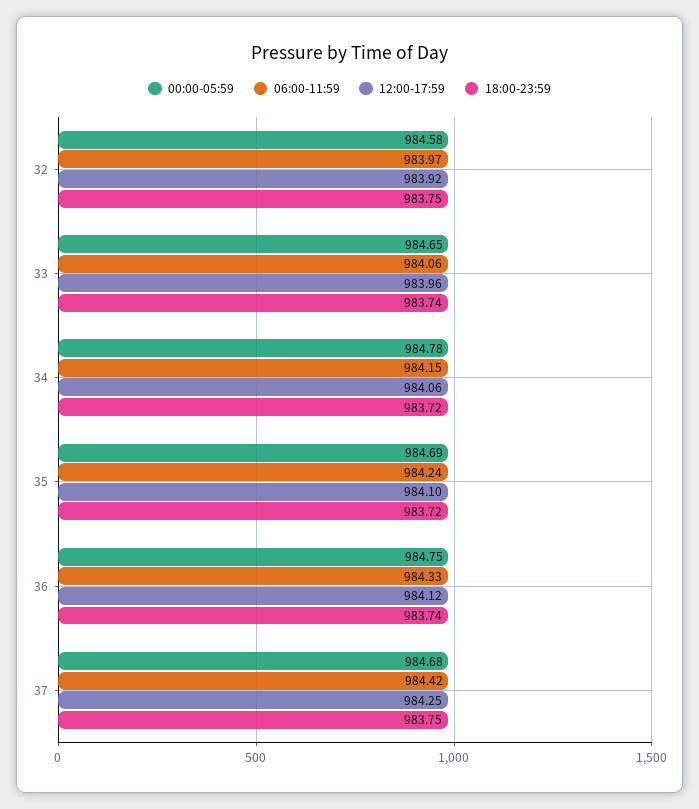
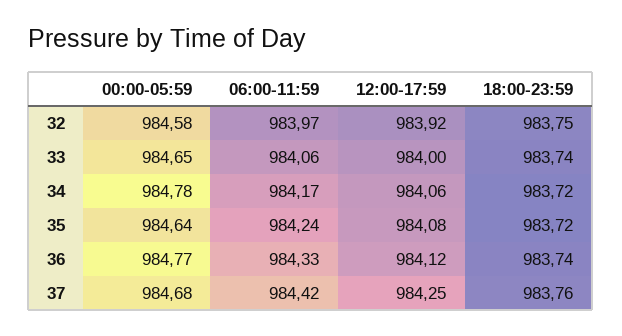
12:00-17:59, 33: 983.96 -> 984
06:00-11:59, 34: 984.15 -> 984.17
00:00-05:59, 35: 984.69 -> 984.64
12:00-17:59, 35: 984.1 -> 984.08
00:00-05:59, 36: 984.75 -> 984.77
18:00-23:59, 37: 983.75 -> 983.76

